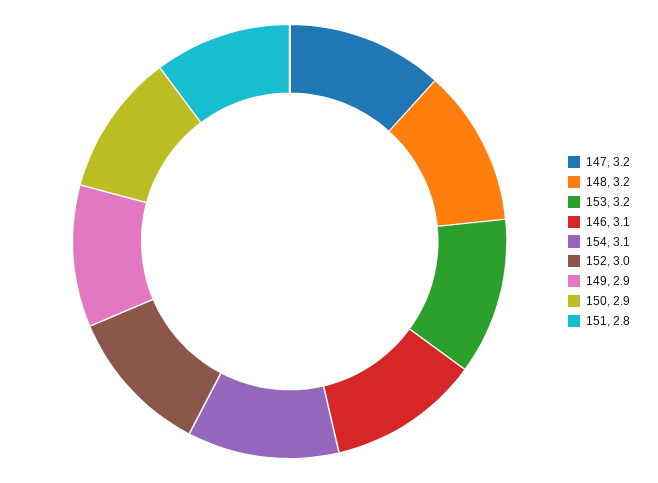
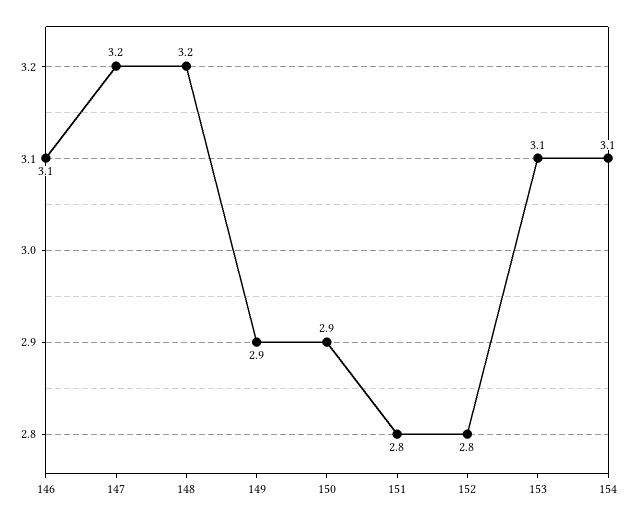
153: 3.2 -> 3.1
152: 3 -> 2.8

